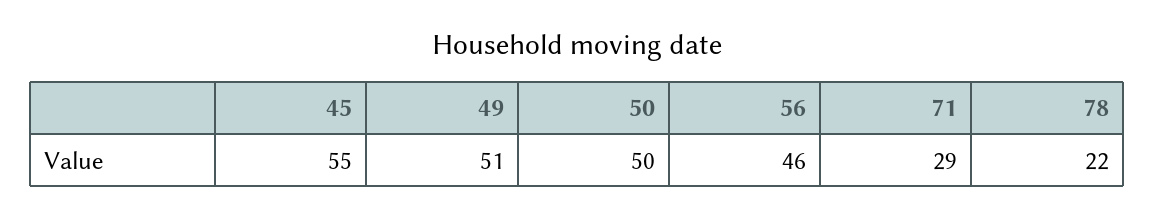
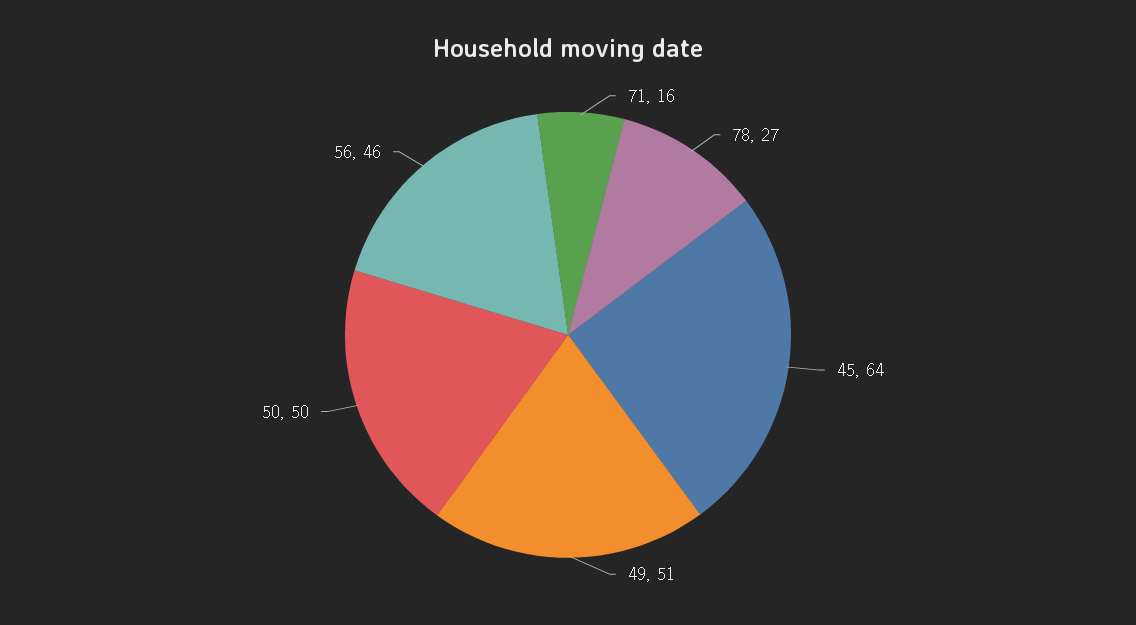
45: 55 -> 64
71: 29 -> 16
78: 22 -> 27

